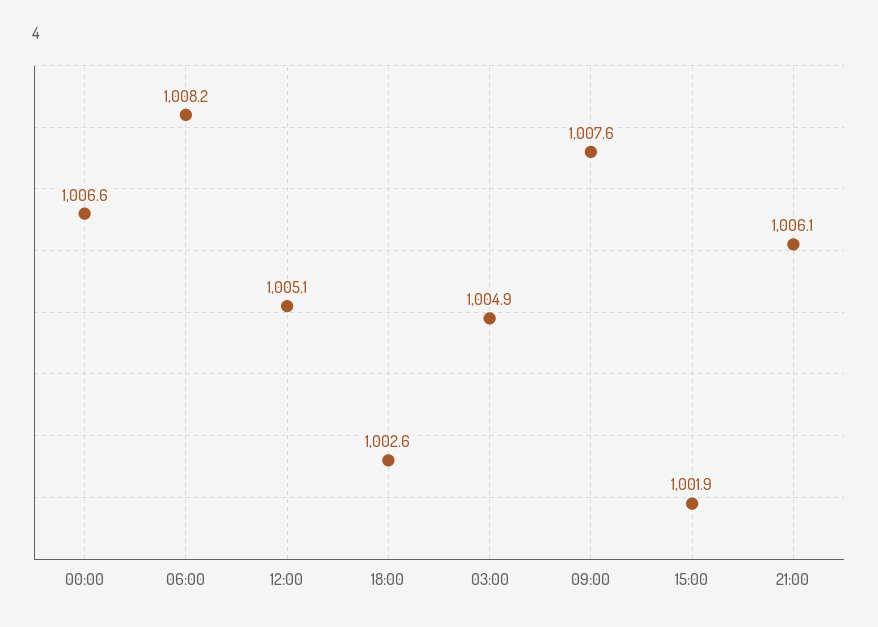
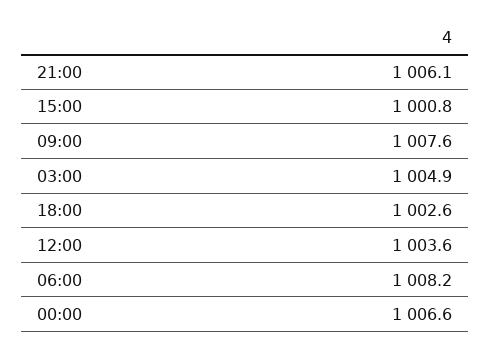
12:00: 1005.1 -> 1003.6
15:00: 1001.9 -> 1000.8

